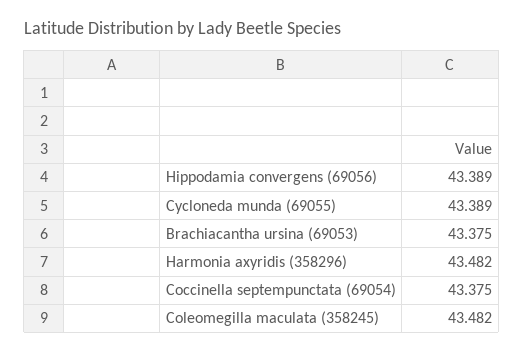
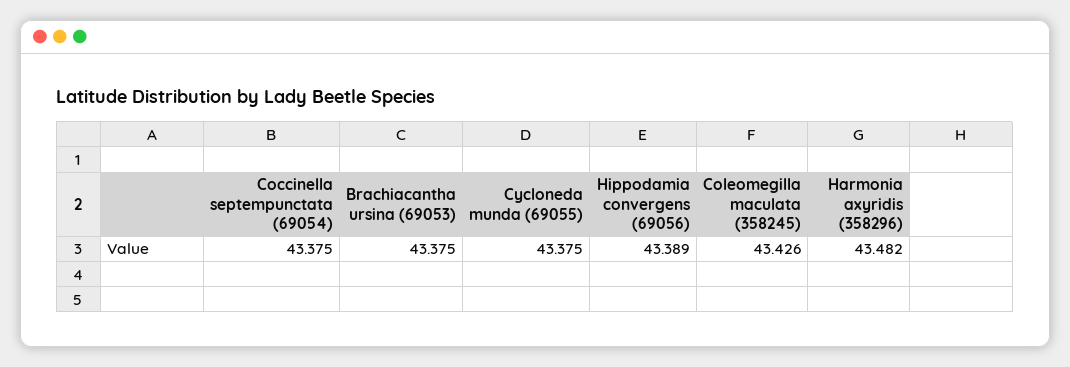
Cycloneda munda (69055): 43.389 -> 43.375
Coleomegilla maculata (358245): 43.482 -> 43.426

